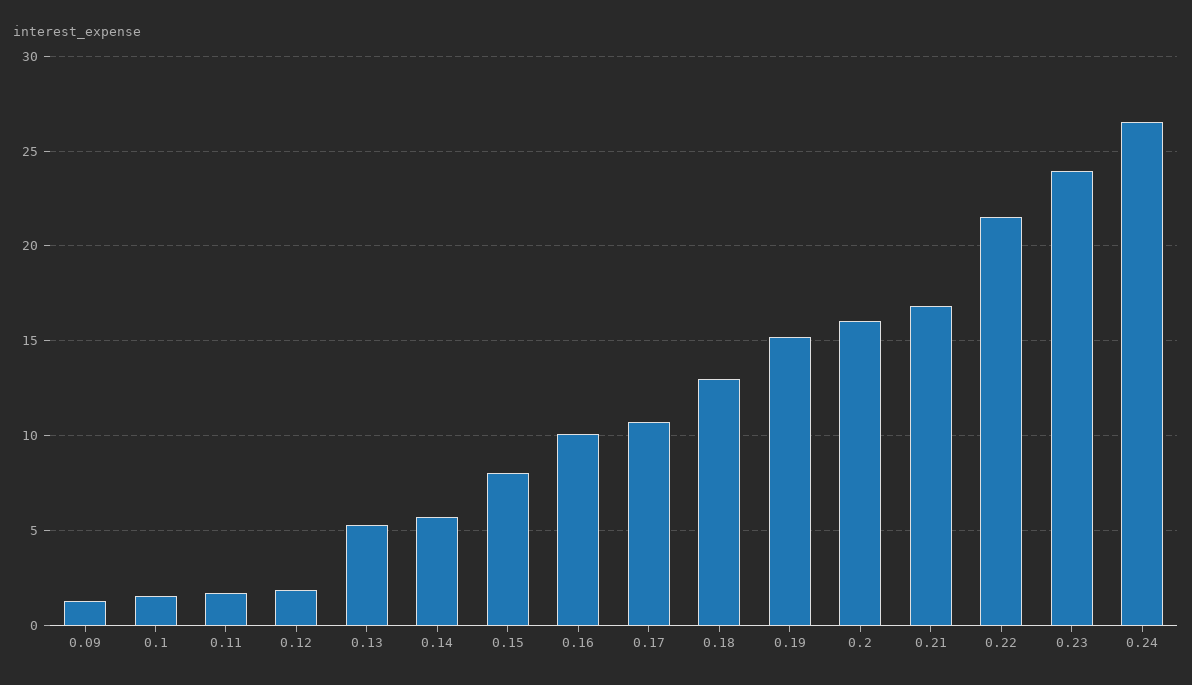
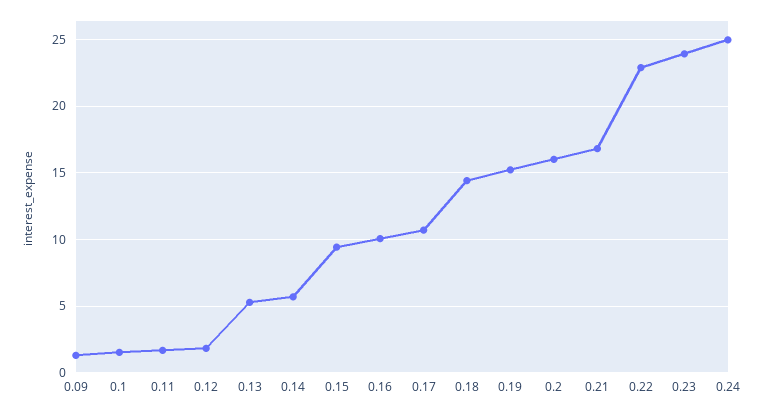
0.15: 8 -> 9.5
0.18: 13 -> 14.5
0.22: 21.5 -> 23
0.24: 26.5 -> 25

